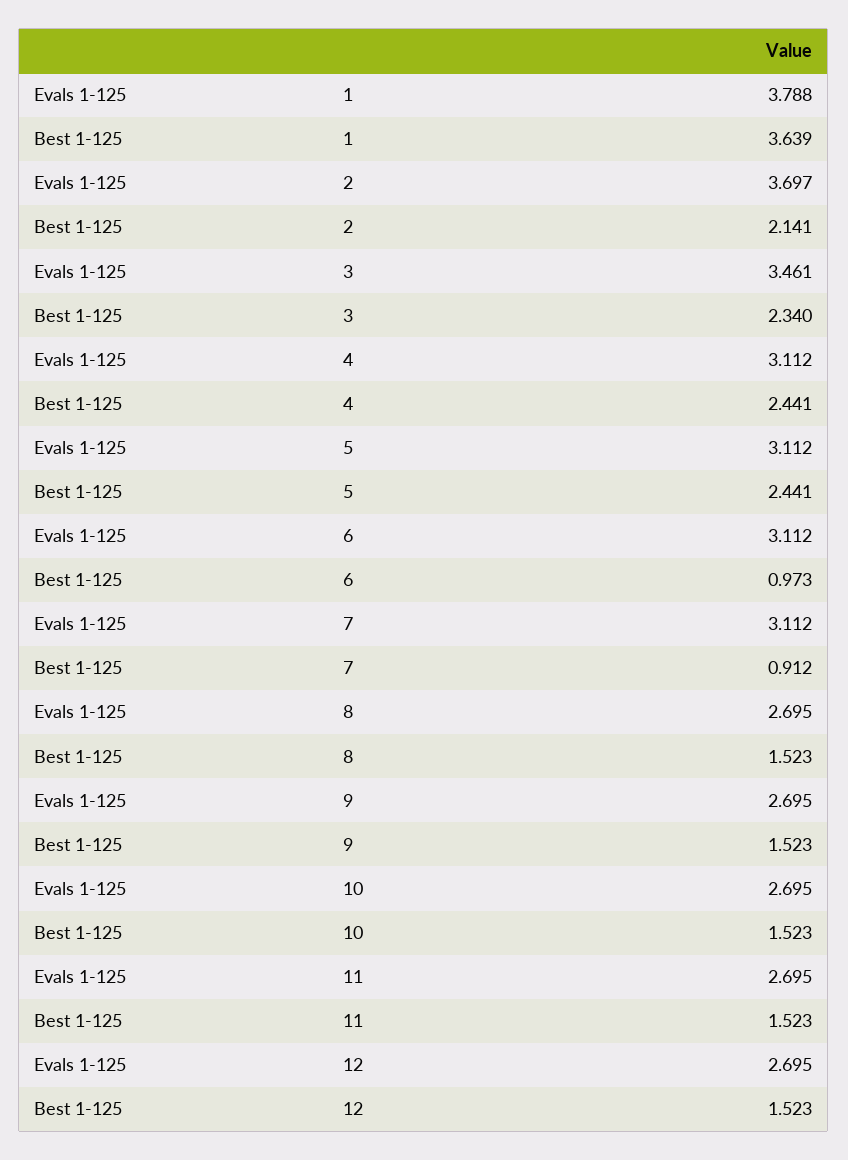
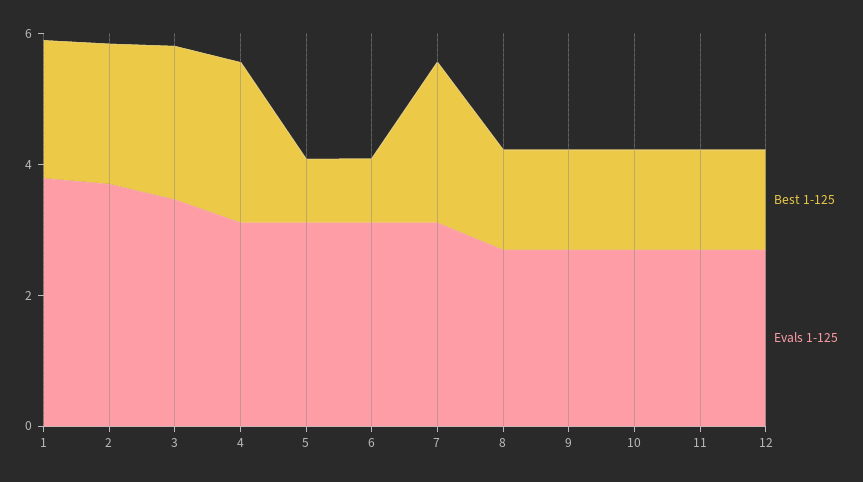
Best 1-125, 1: 3.639 -> 2
Best 1-125, 5: 2.441 -> 1
Best 1-125, 7: 0.912 -> 2.5

